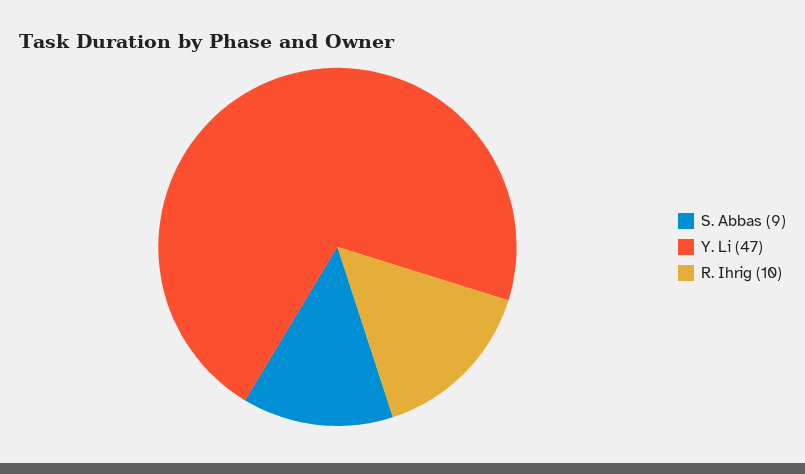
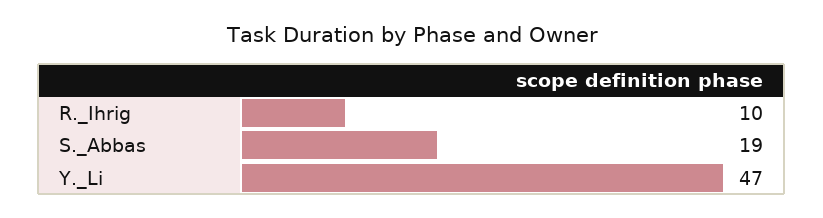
S. Abbas: 9 -> 19

